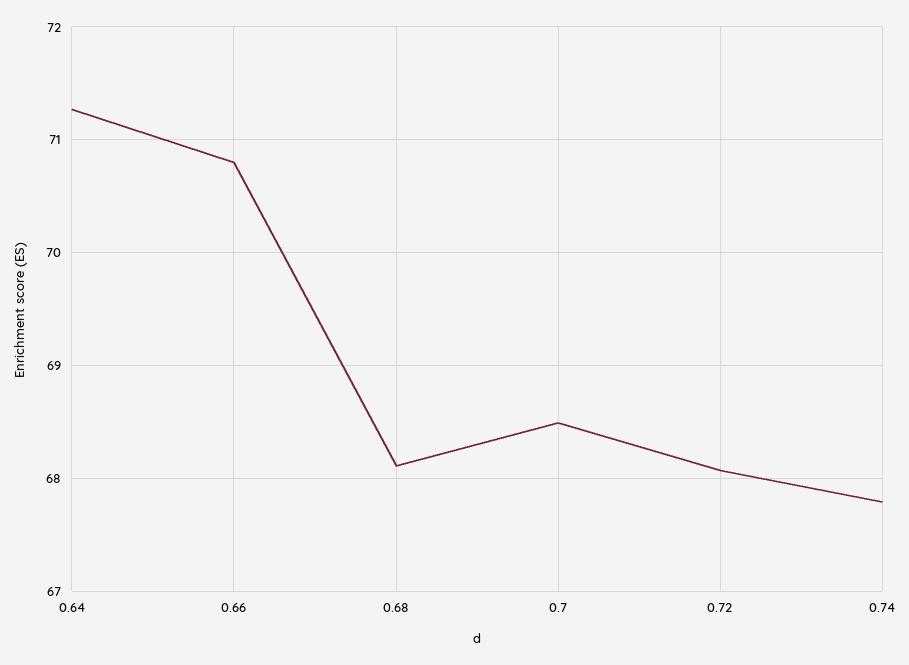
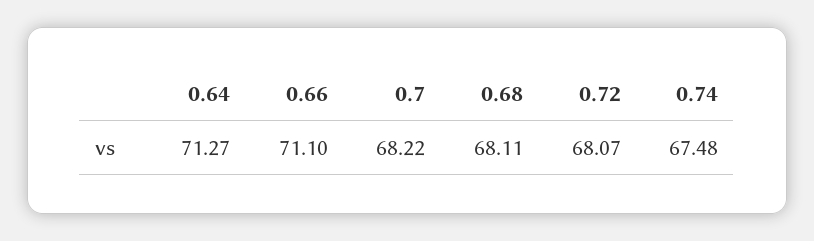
0.66: 70.8 -> 71.1
0.7: 68.5 -> 68.22
0.74: 67.8 -> 67.48

